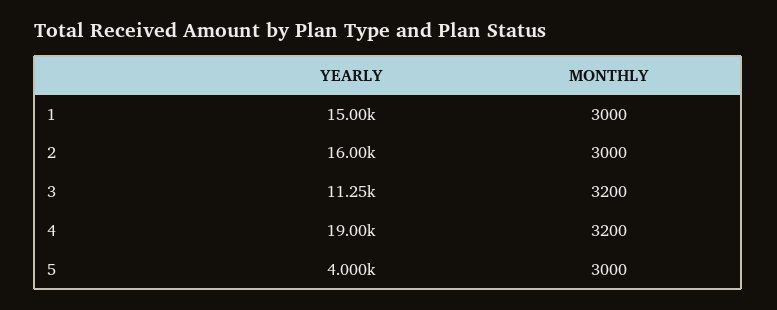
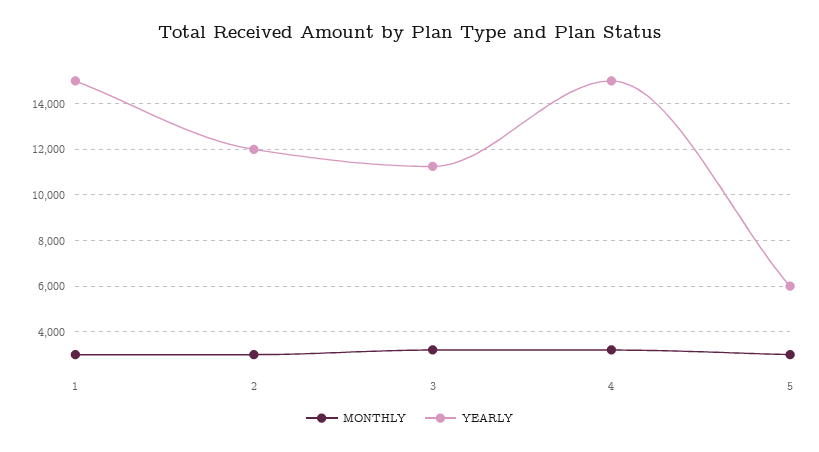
YEARLY, 2: 16000 -> 12000
YEARLY, 4: 19000 -> 15000
YEARLY, 5: 4000 -> 6000

